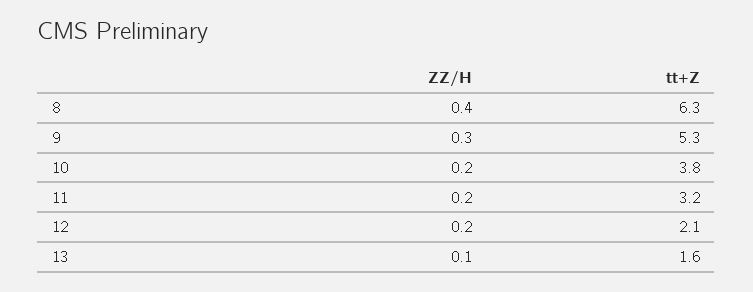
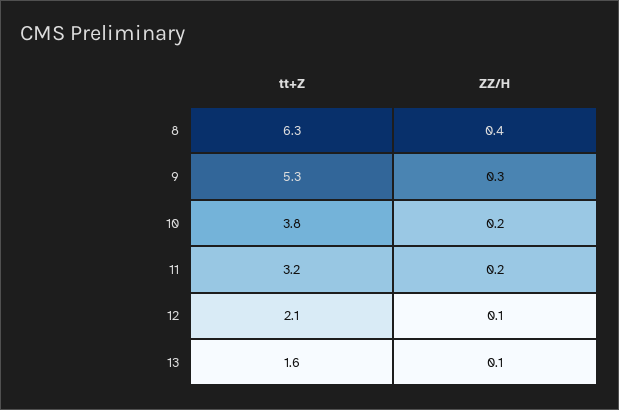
ZZ/H, 12: 0.2 -> 0.1

